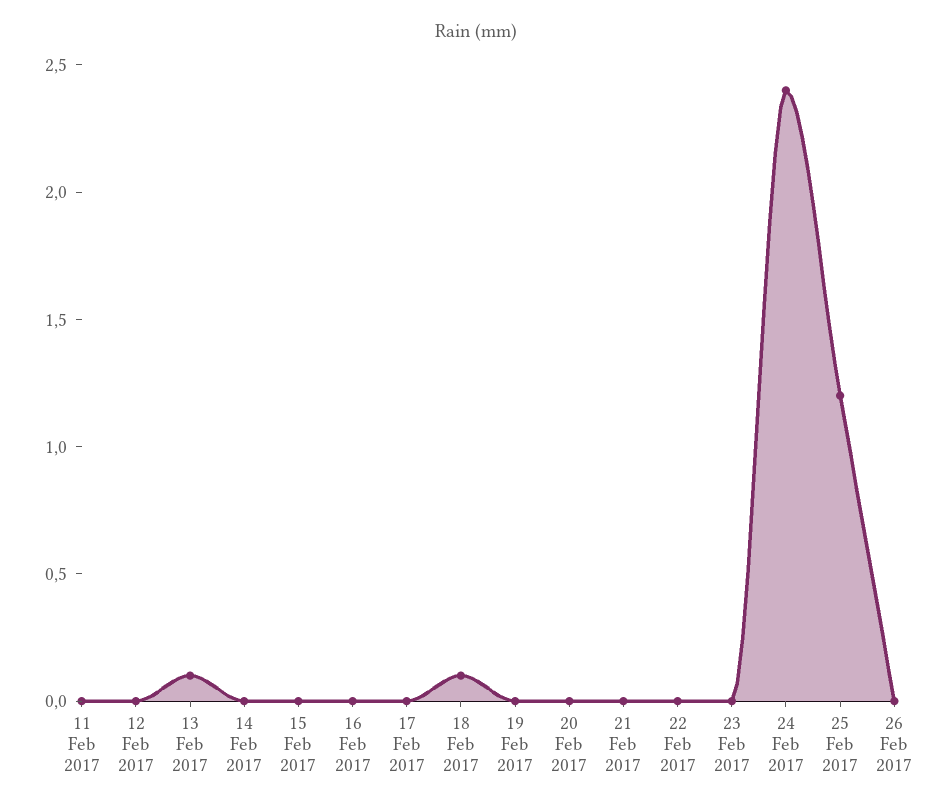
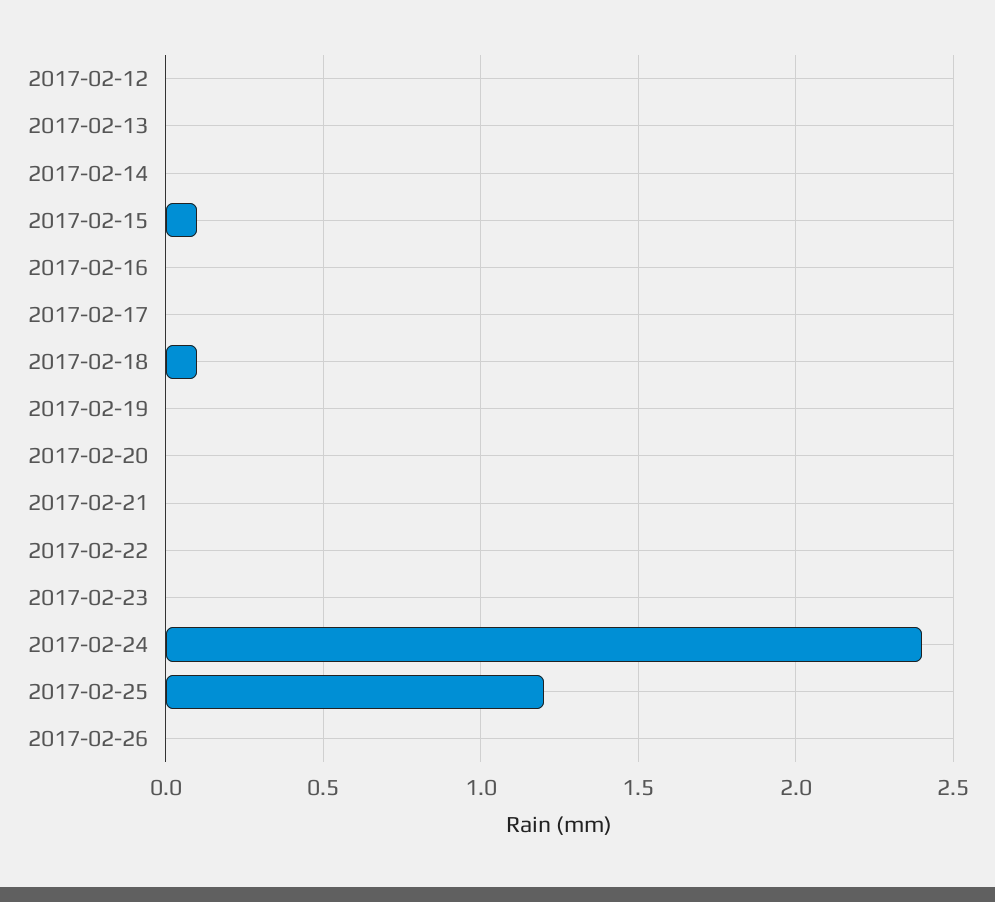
11 Feb 2017: 0 -> none
13 Feb 2017: 0.1 -> 0
15 Feb 2017: 0 -> 0.1

